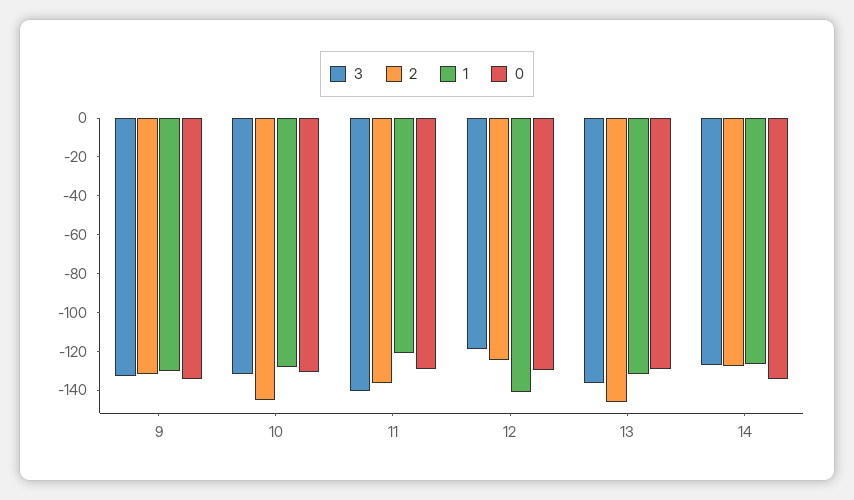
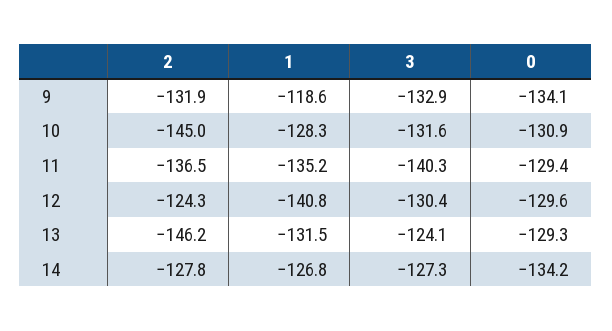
1, 9: -130 -> -118.6
1, 11: -120 -> -135.2
3, 12: -120 -> -130.4
3, 13: -135 -> -124.1

